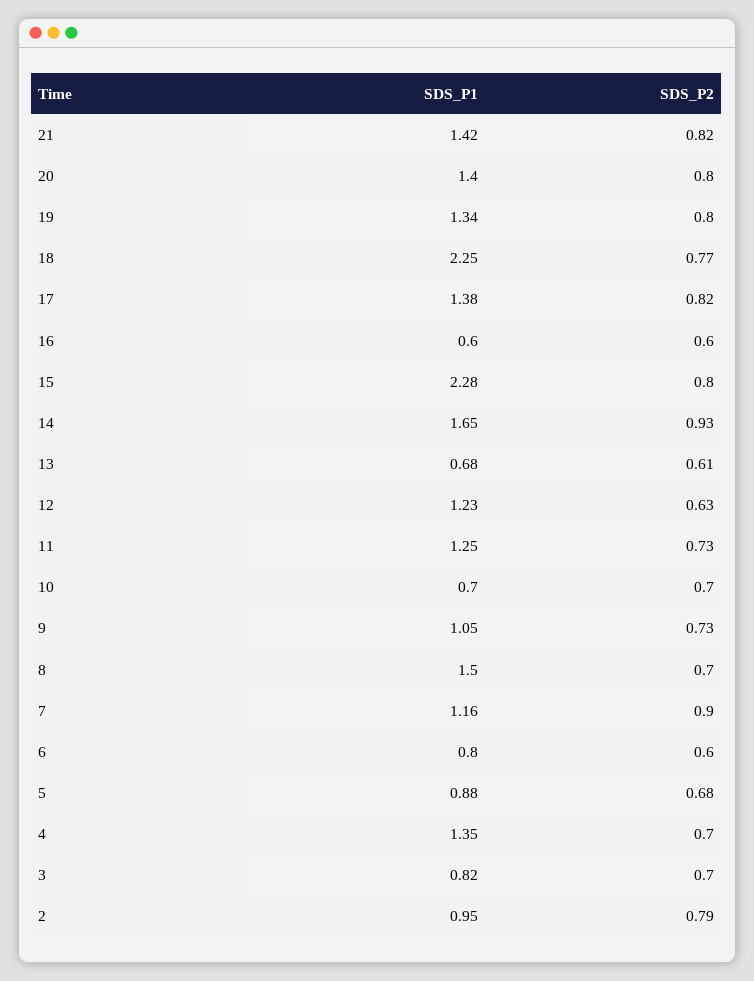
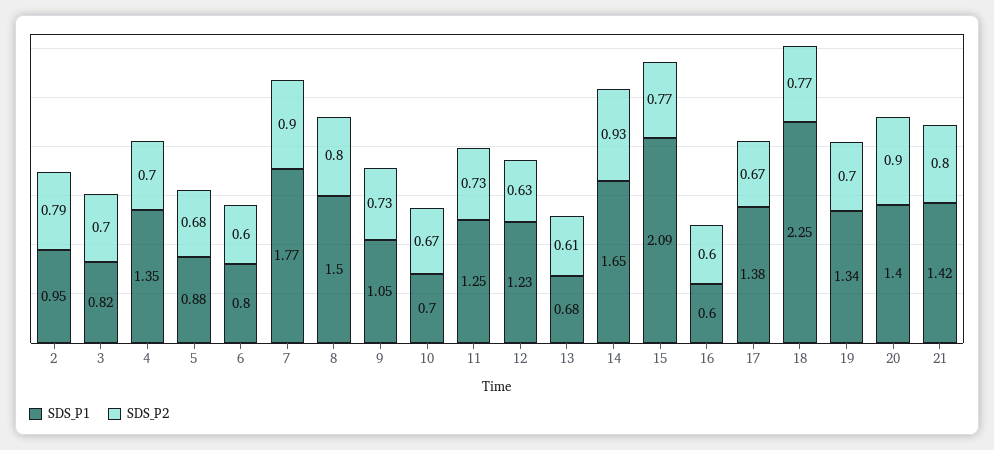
SDS_P2, 21: 0.82 -> 0.8
SDS_P2, 20: 0.8 -> 0.9
SDS_P2, 19: 0.8 -> 0.7
SDS_P2, 17: 0.82 -> 0.67
SDS_P1, 15: 2.28 -> 2.09
SDS_P2, 15: 0.8 -> 0.77
SDS_P2, 10: 0.7 -> 0.67
SDS_P2, 8: 0.7 -> 0.8
SDS_P1, 7: 1.16 -> 1.77

